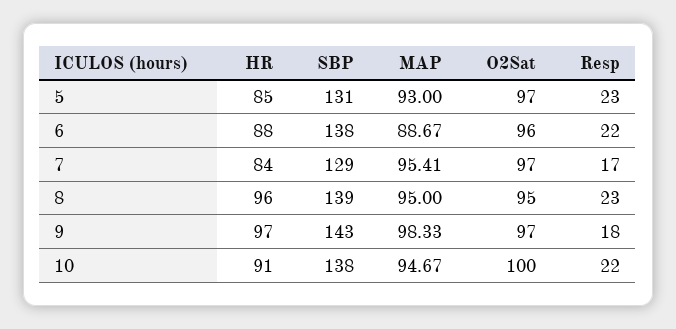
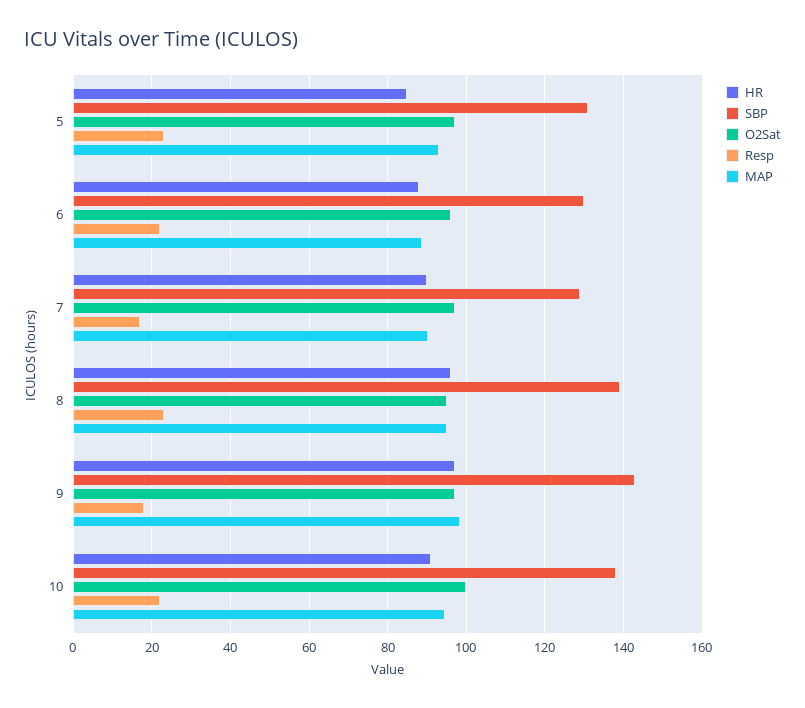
SBP, 6: 138 -> 130
HR, 7: 84 -> 90
MAP, 7: 95.41 -> 90

